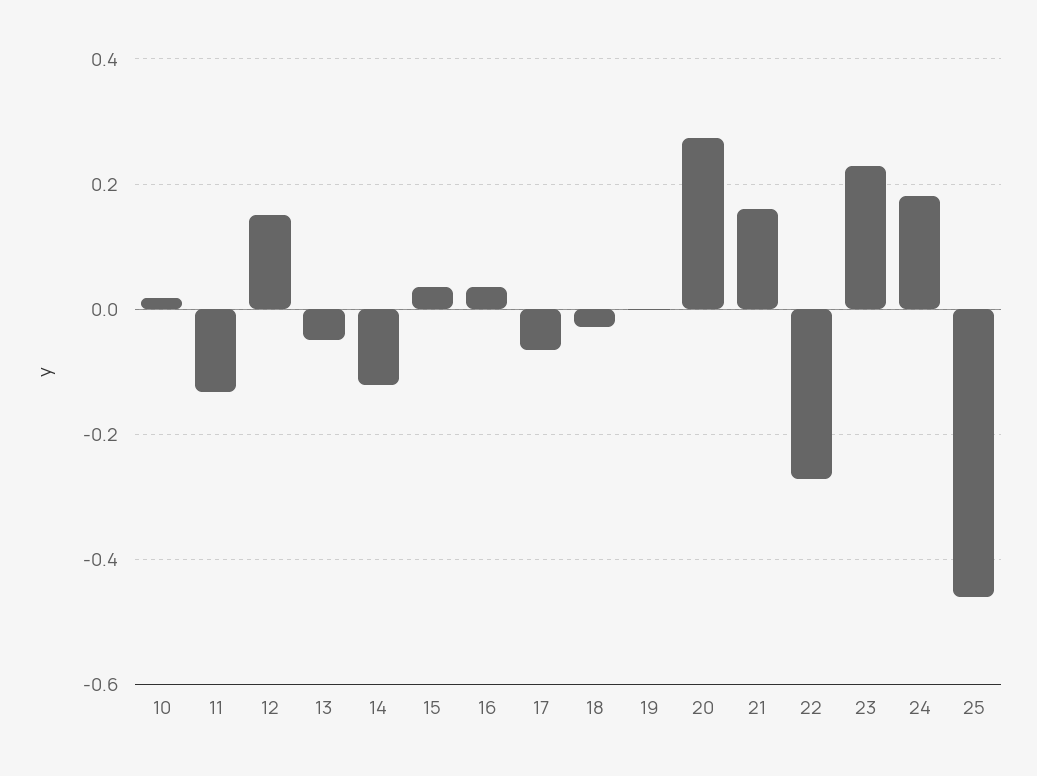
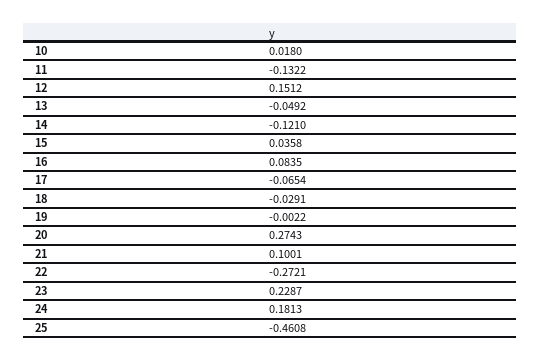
16: 0.04 -> 0.0835
21: 0.16 -> 0.1001

